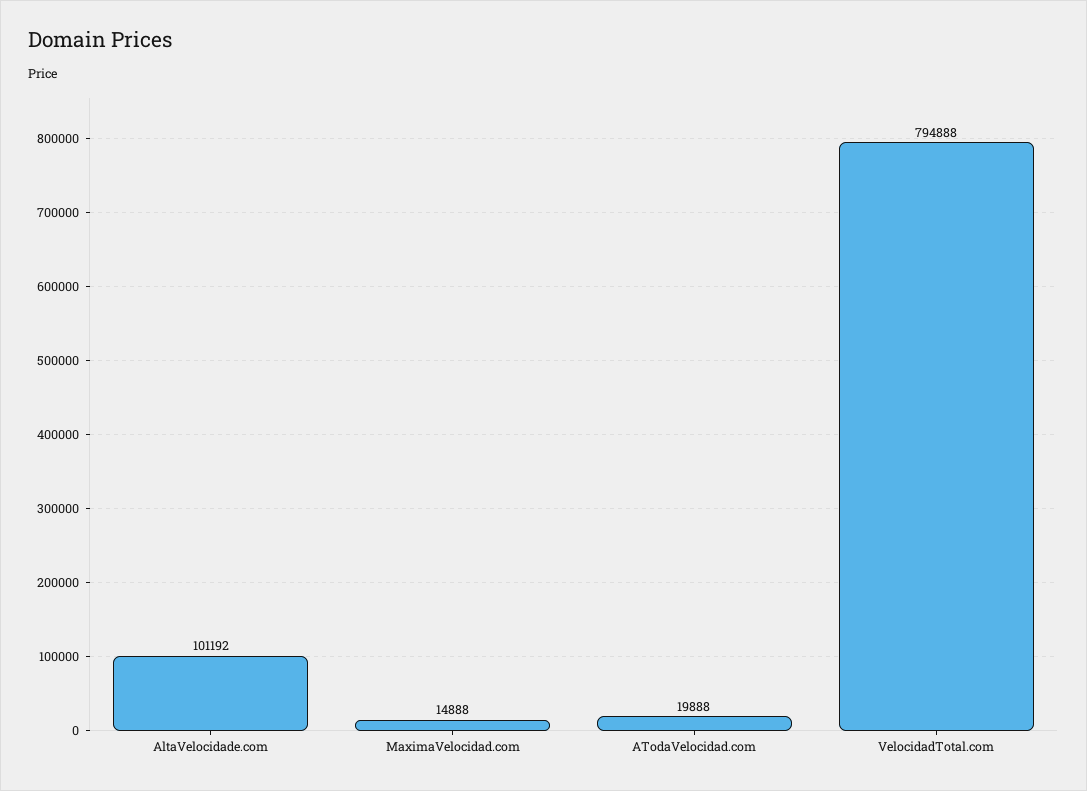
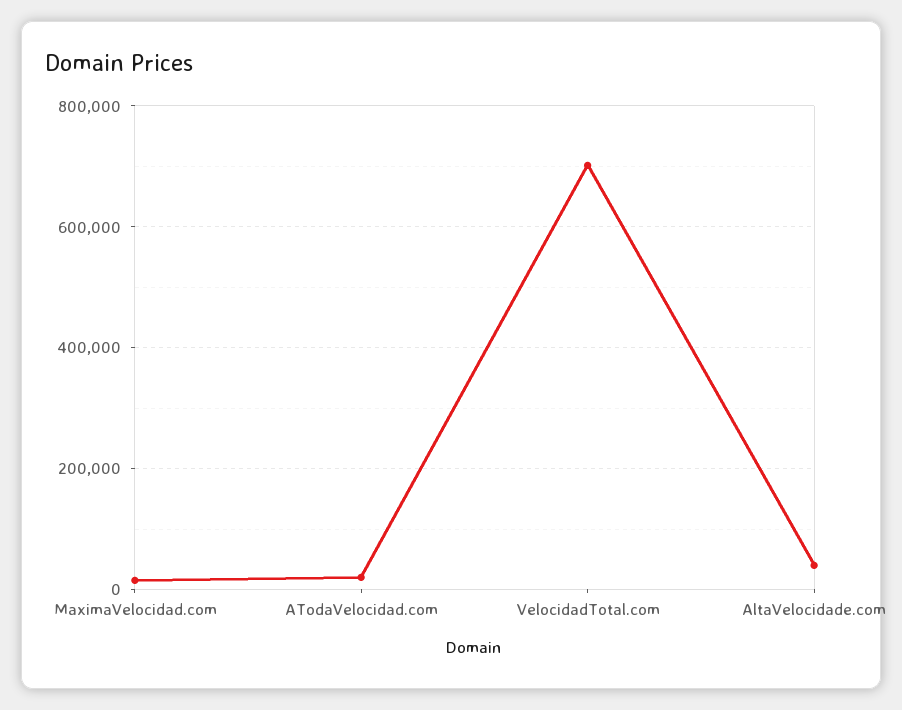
AltaVelocidade.com: 101192 -> 40000
VelocidadTotal.com: 794888 -> 700000

